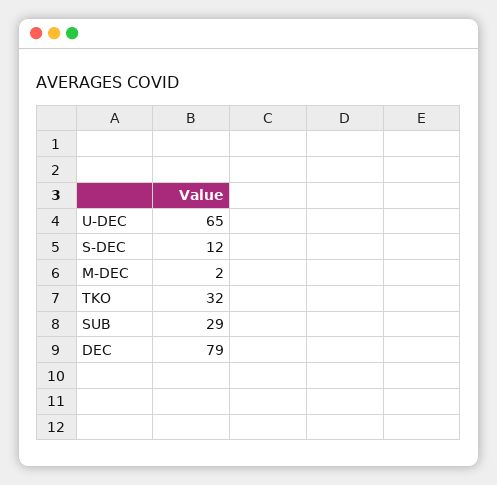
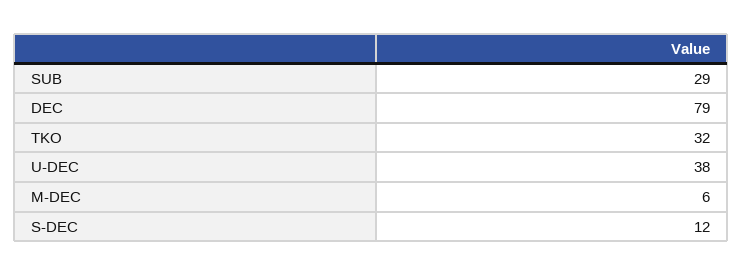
U-DEC: 65 -> 38
M-DEC: 2 -> 6

